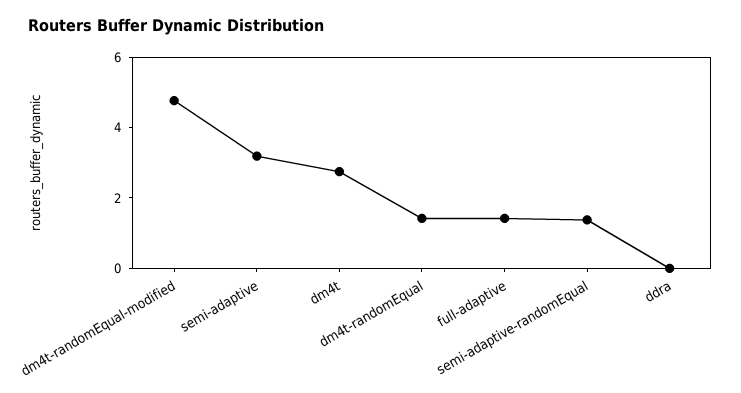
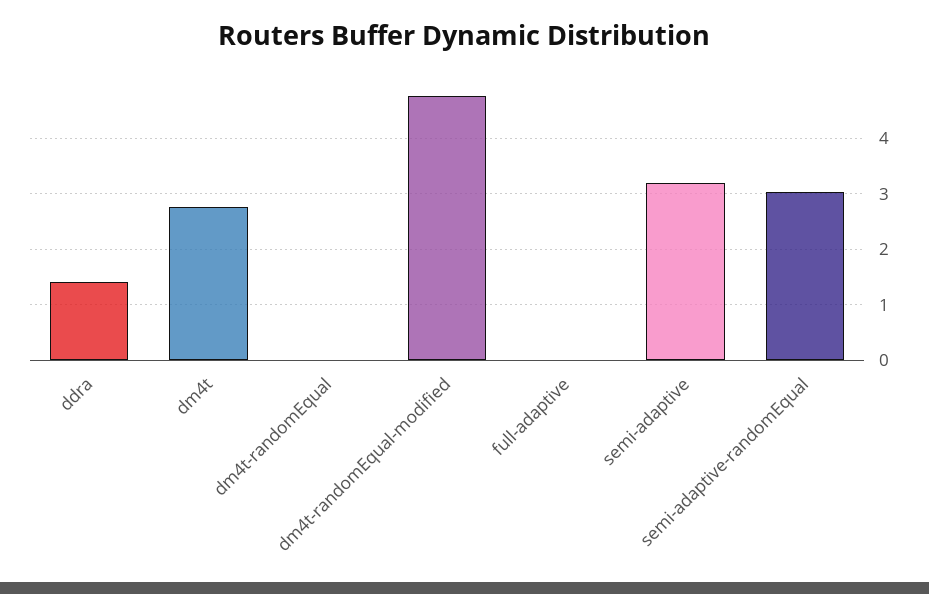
dm4t-randomEqual: 1.5 -> 0
full-adaptive: 1.5 -> 0
semi-adaptive-randomEqual: 1.5 -> 3
ddra: 0 -> 1.4

